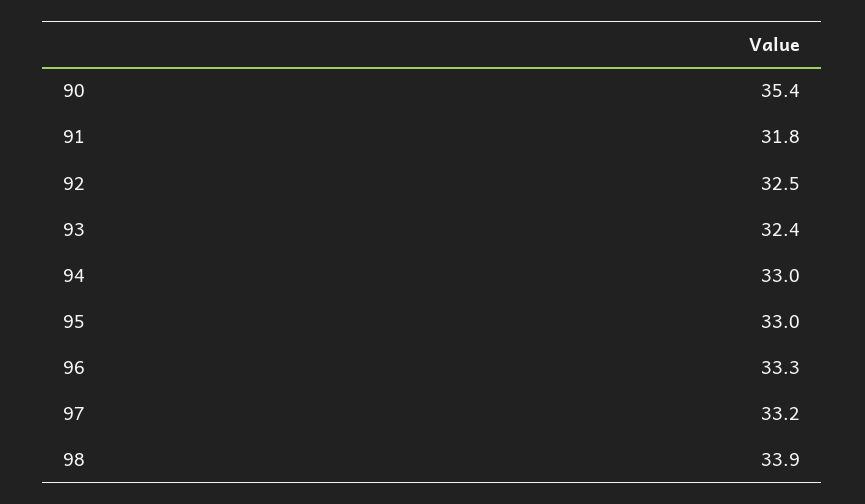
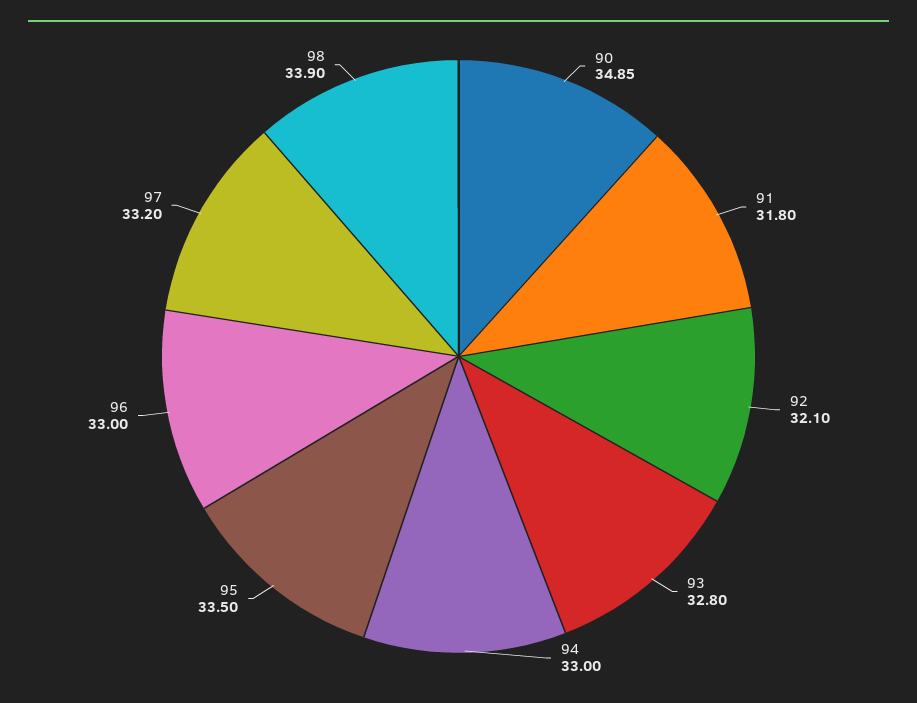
90: 35.4 -> 34.85
92: 32.5 -> 32.1
93: 32.4 -> 32.8
95: 33 -> 33.5
96: 33.3 -> 33

